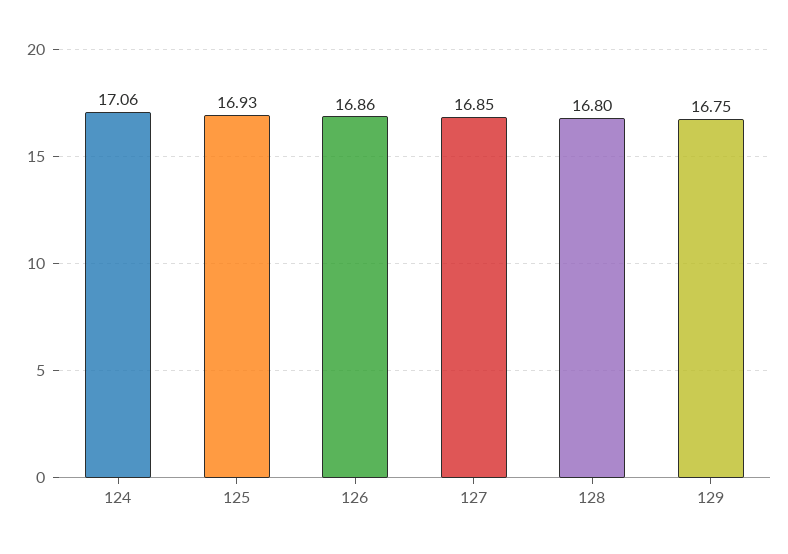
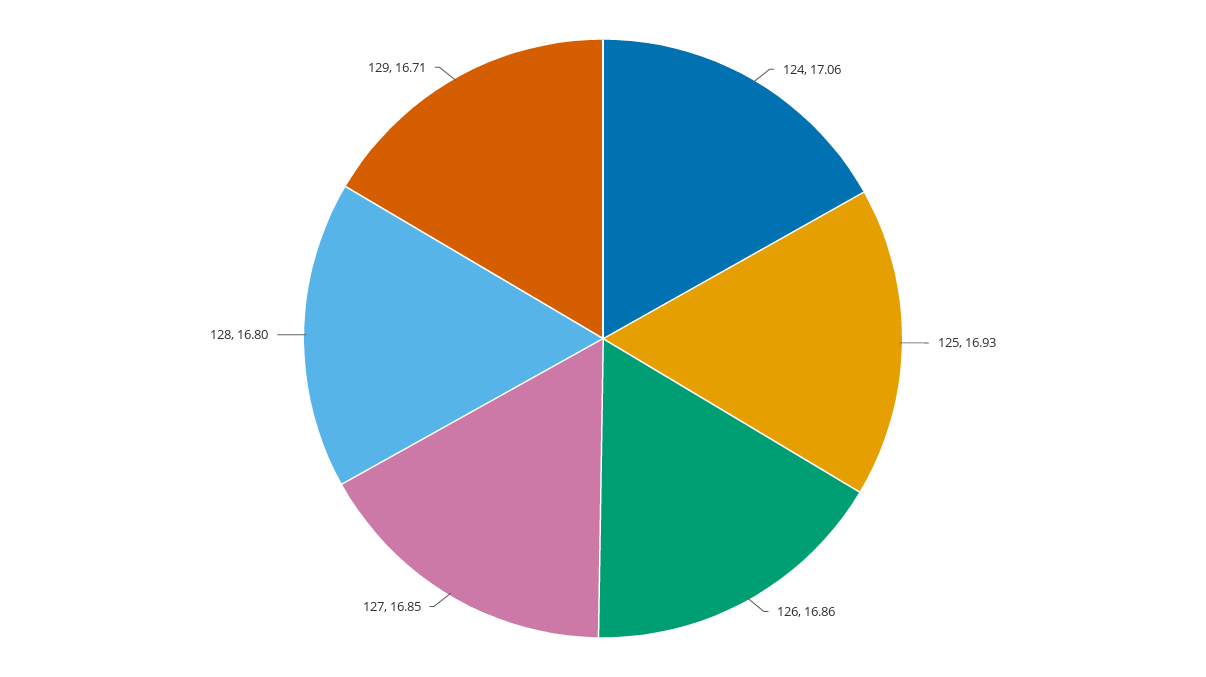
129: 16.75 -> 16.71

